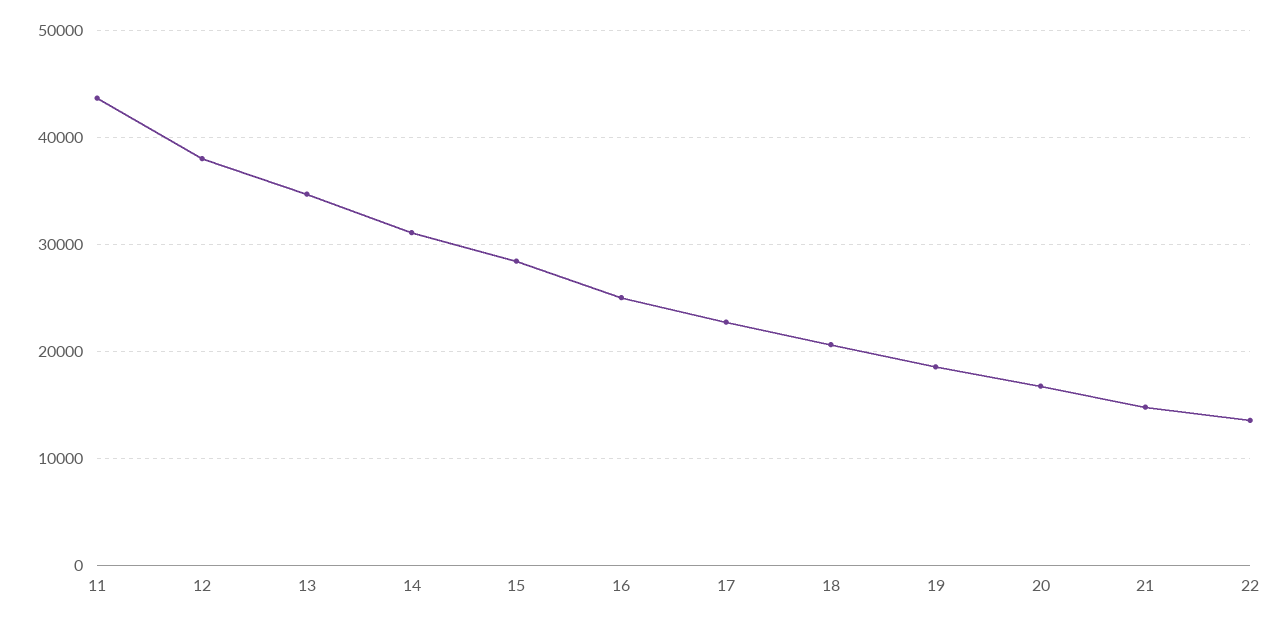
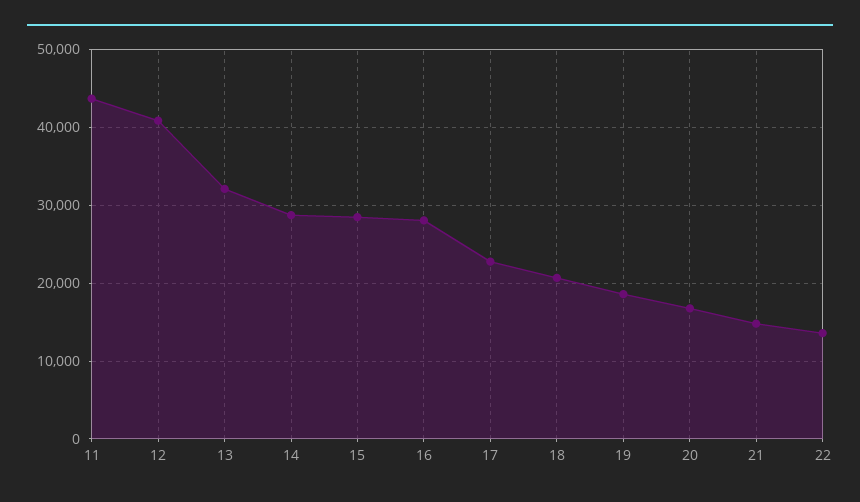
12: 38000 -> 41000
13: 35000 -> 32000
14: 31000 -> 29000
16: 25000 -> 28000

